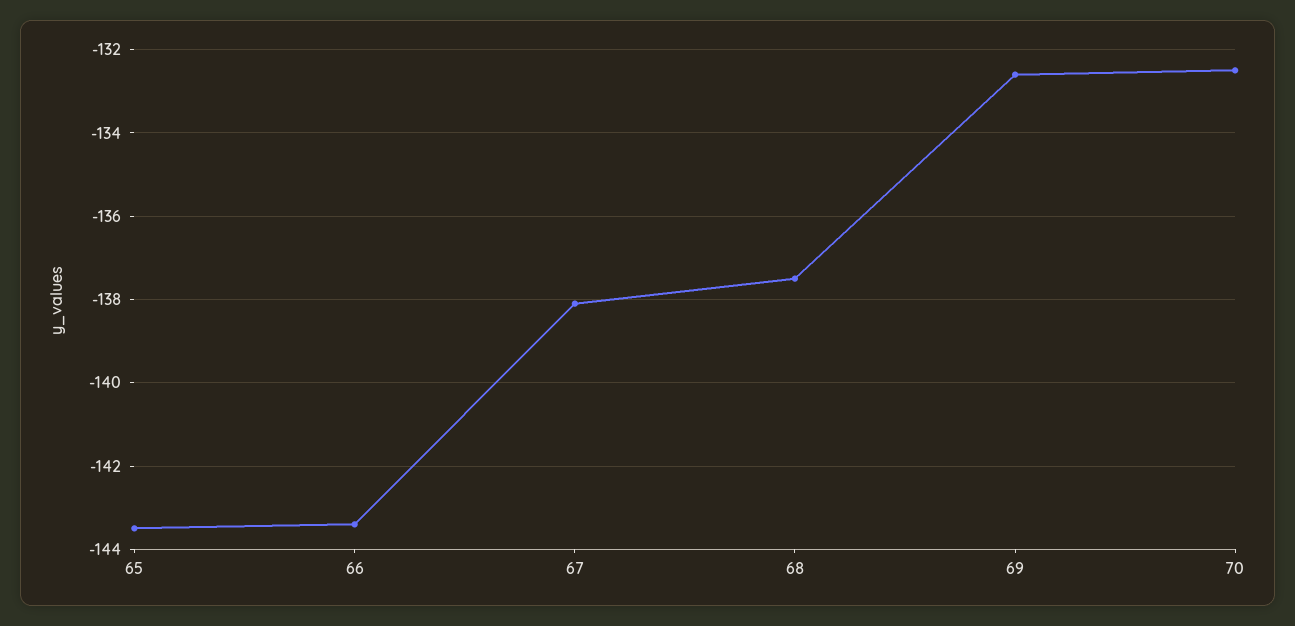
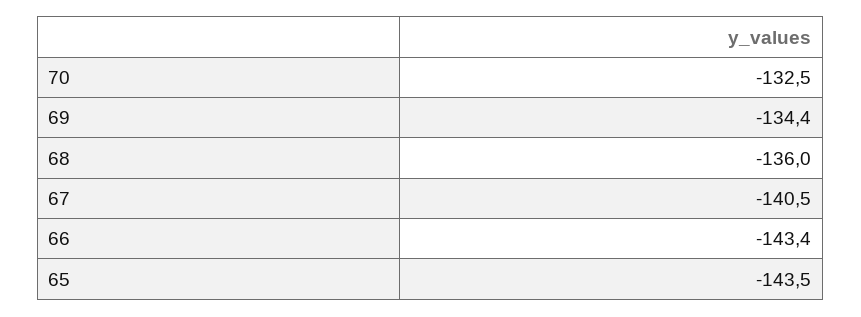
67: -138 -> -140.5
68: -137.5 -> -136
69: -132.5 -> -134.4

